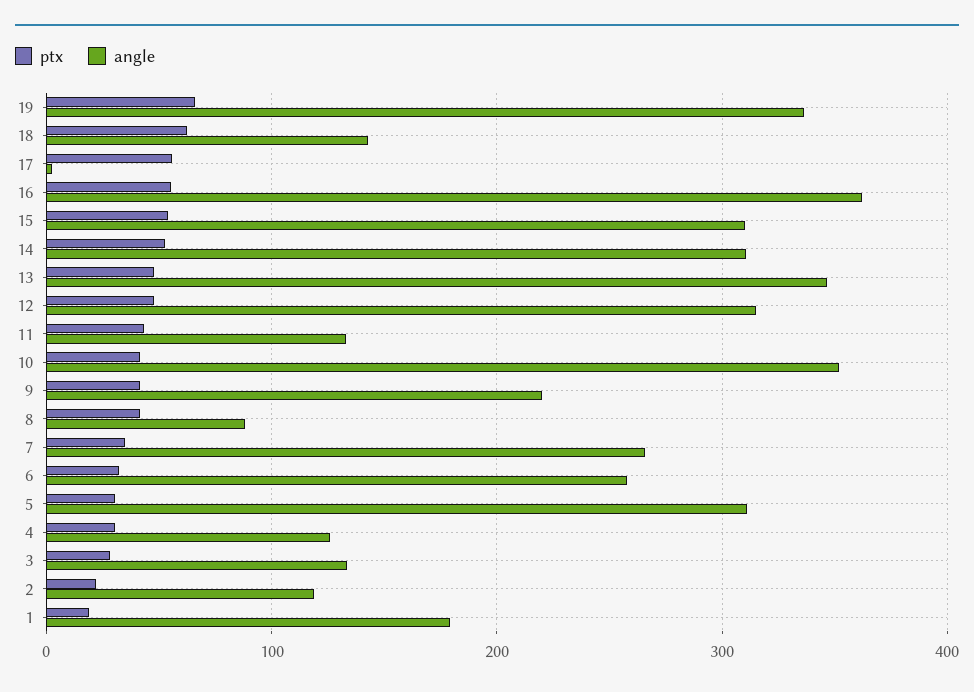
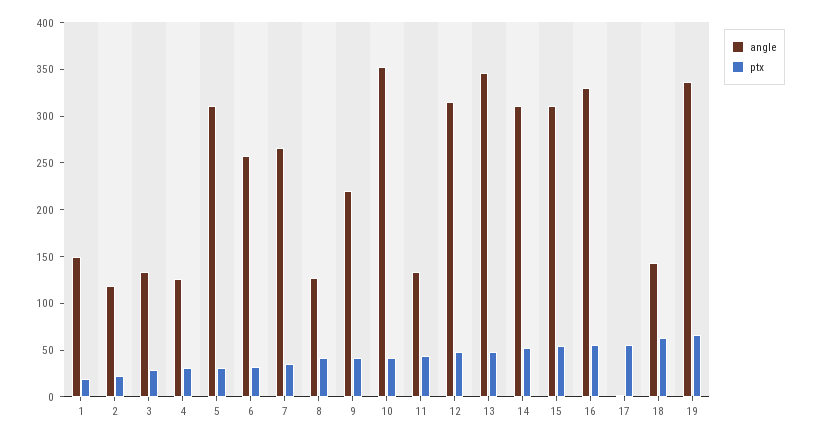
angle, 16: 360 -> 330
angle, 8: 90 -> 130
angle, 1: 180 -> 150

